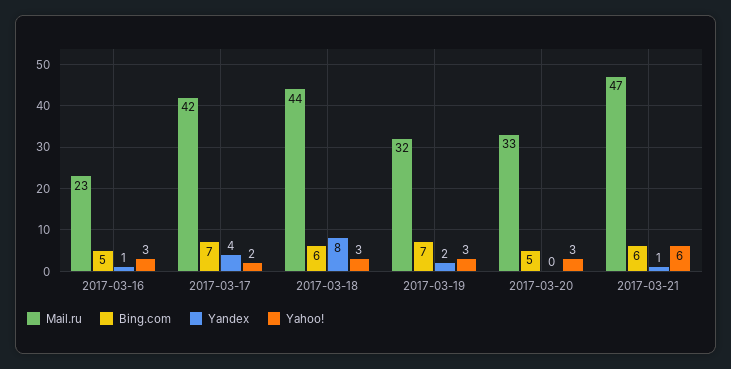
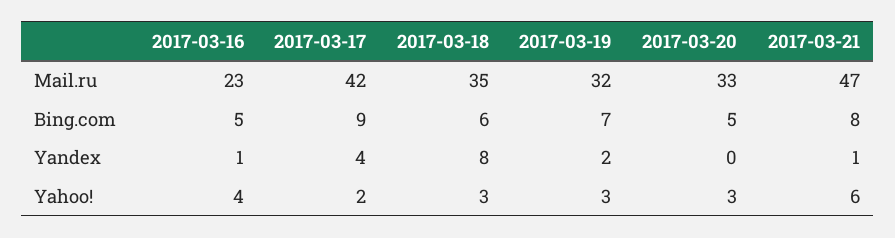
Yahoo!, 2017-03-16: 3 -> 4
Bing.com, 2017-03-17: 7 -> 9
Mail.ru, 2017-03-18: 44 -> 35
Bing.com, 2017-03-21: 6 -> 8

